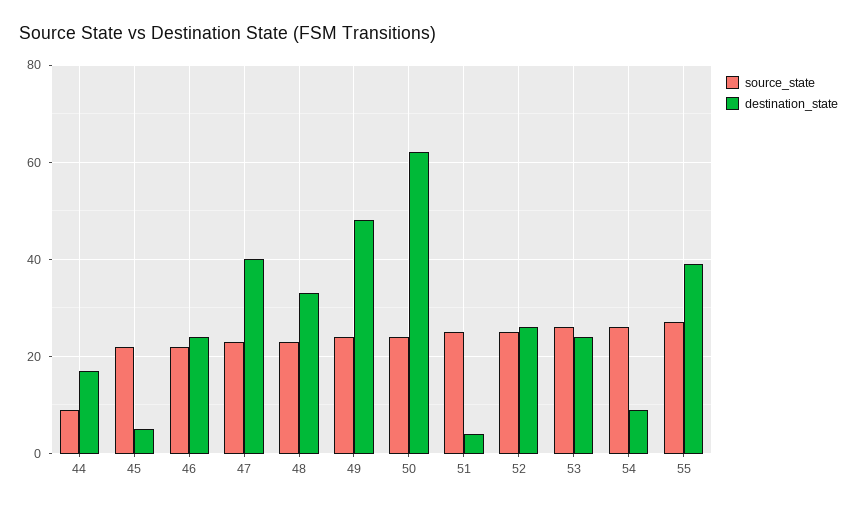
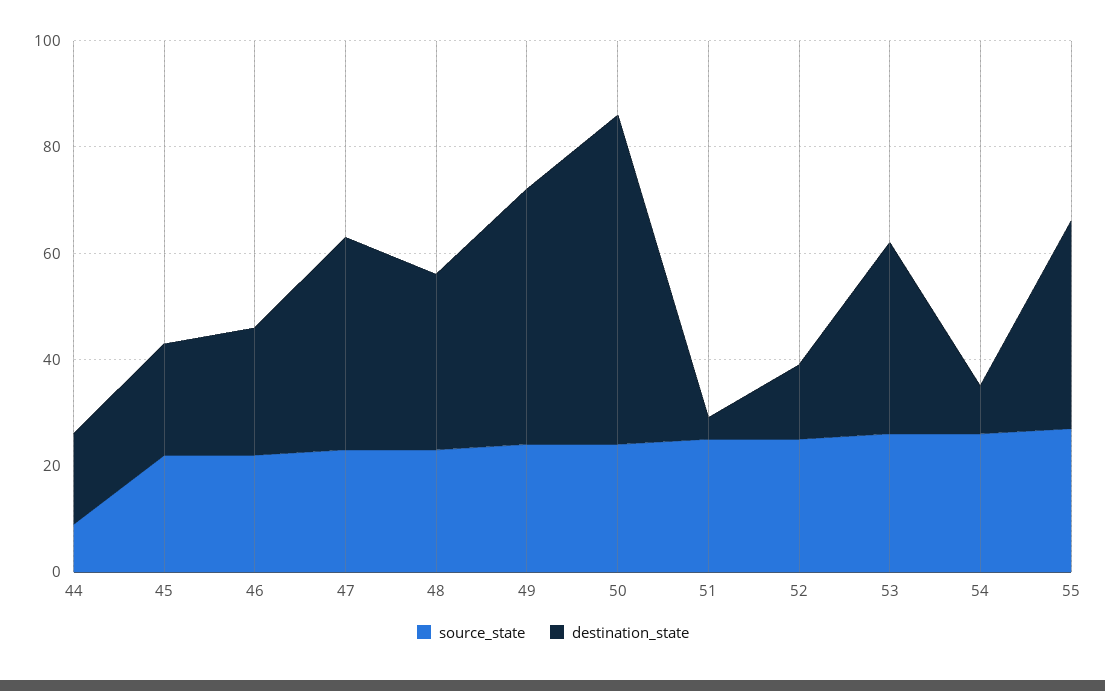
destination_state, 45: 5 -> 20
destination_state, 52: 25 -> 15
destination_state, 53: 25 -> 35

